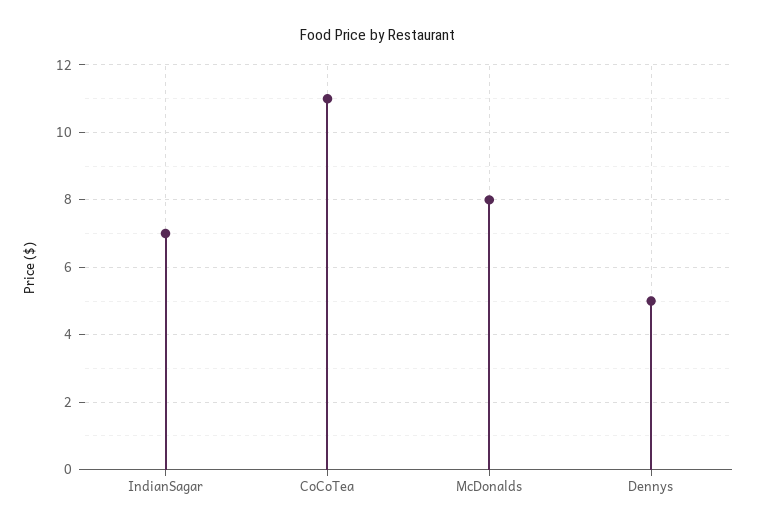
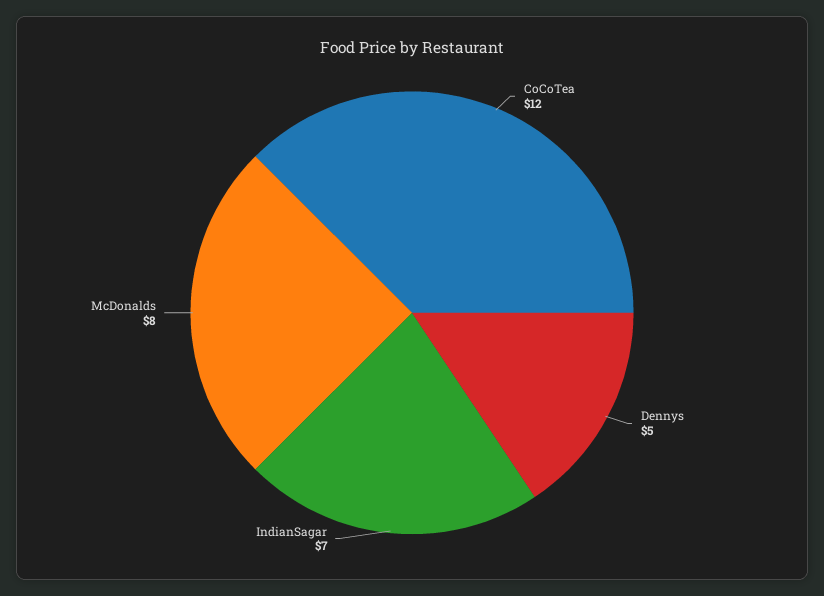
CoCoTea: 11 -> 12

